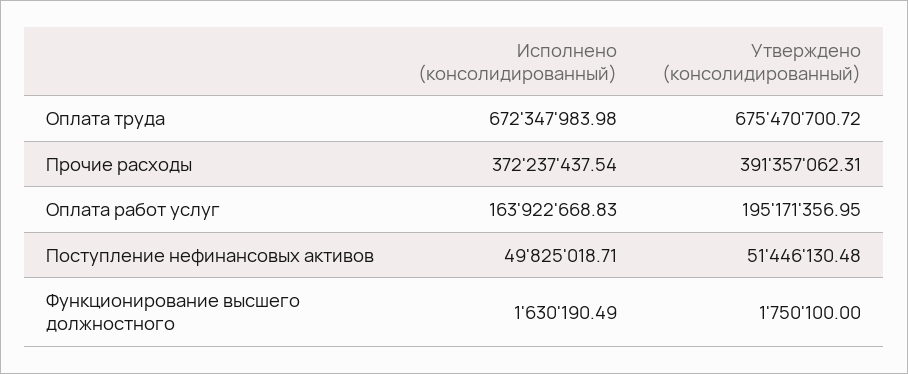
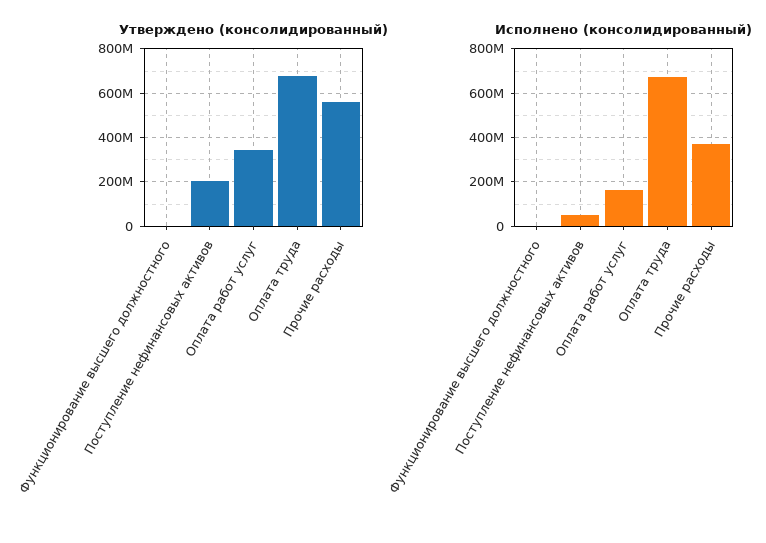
Утверждено (консолидированный), Прочие расходы: 391357062.31 -> 550000000
Утверждено (консолидированный), Оплата работ услуг: 195171356.95 -> 350000000
Утверждено (консолидированный), Поступление нефинансовых активов: 51446130.48 -> 200000000

